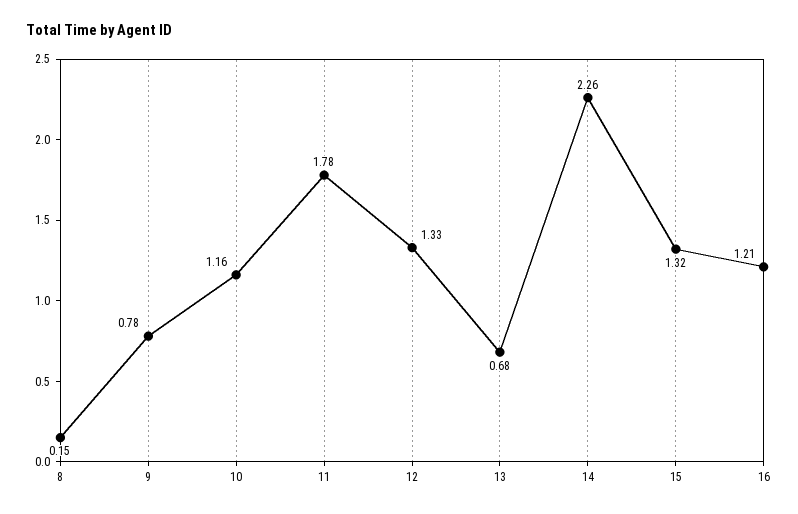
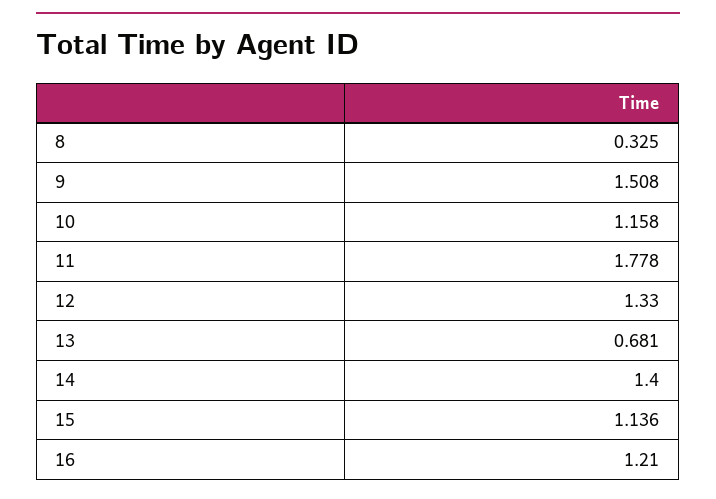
8: 0.15 -> 0.325
9: 0.78 -> 1.508
14: 2.26 -> 1.4
15: 1.32 -> 1.136

